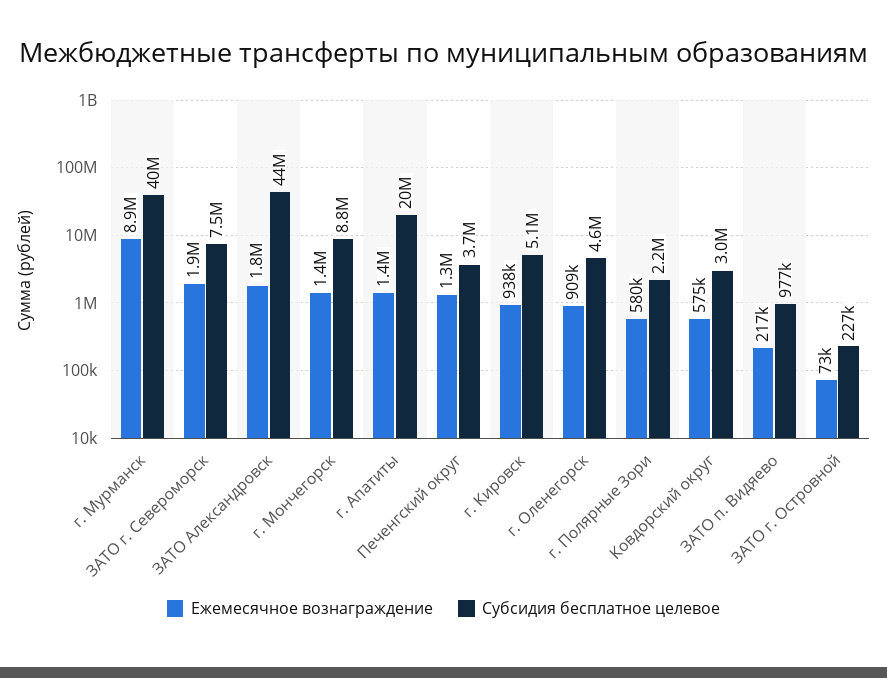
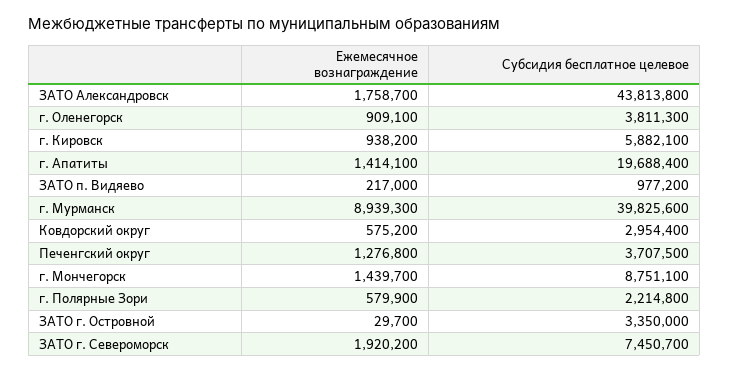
Субсидия бесплатное целевое, г. Кировск: 5100000 -> 5882100
Субсидия бесплатное целевое, г. Оленегорск: 4600000 -> 3811300
Ежемесячное вознаграждение, ЗАТО г. Островной: 73000 -> 29700
Субсидия бесплатное целевое, ЗАТО г. Островной: 227000 -> 3350000

